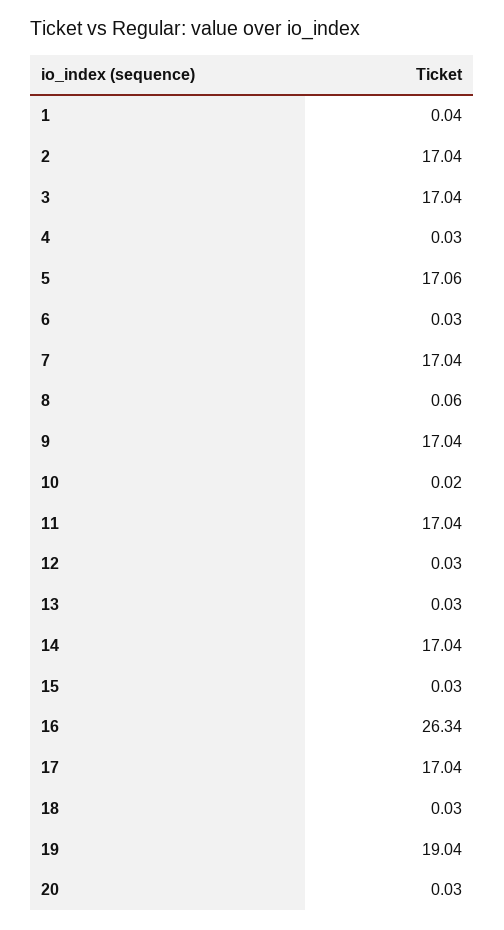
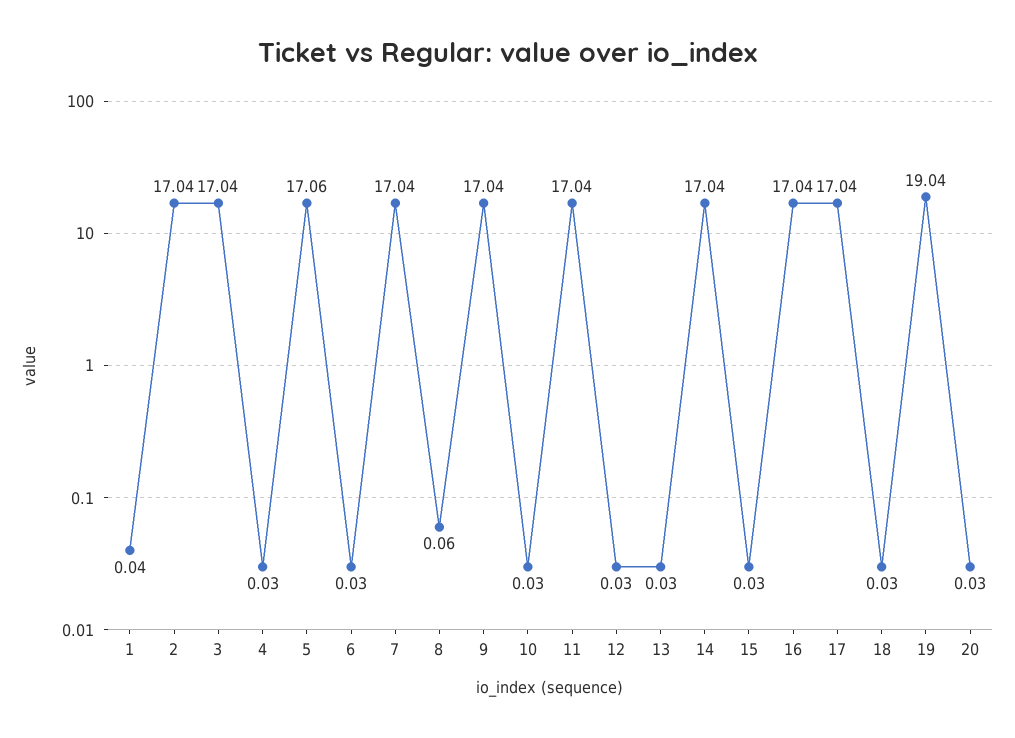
10: 0.02 -> 0.03
16: 26.34 -> 17.04

